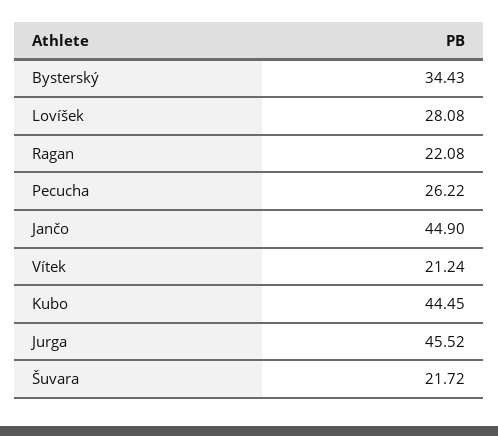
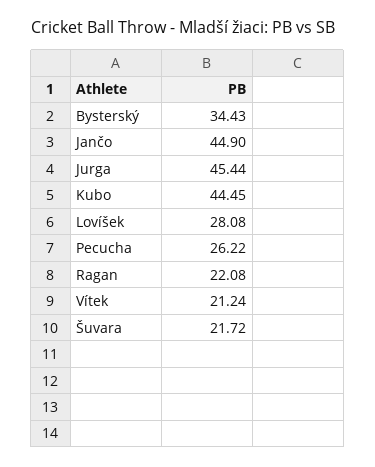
Jurga: 45.52 -> 45.44

